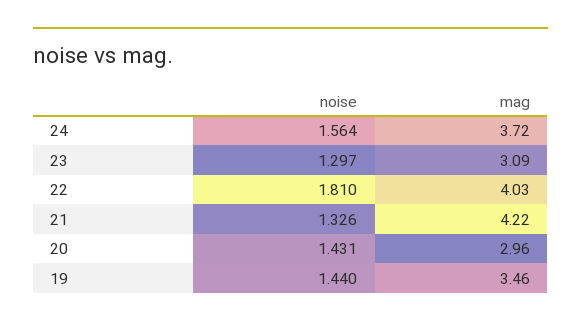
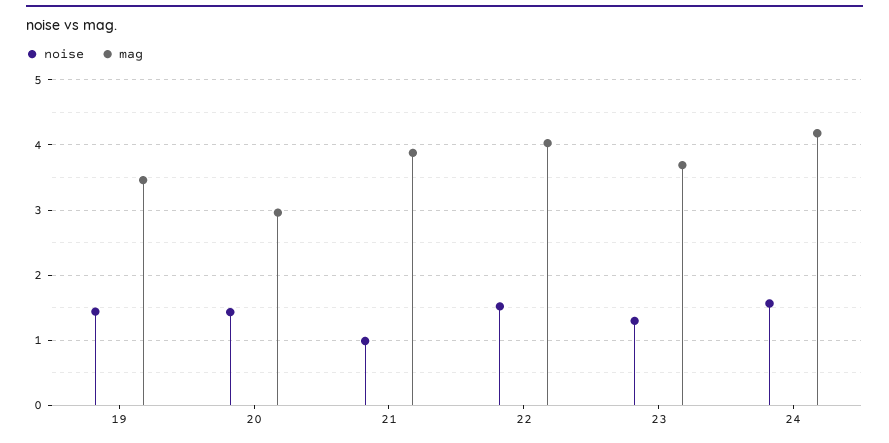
mag, 24: 3.72 -> 4.2
mag, 23: 3.09 -> 3.7
noise, 22: 1.81 -> 1.5
noise, 21: 1.326 -> 1
mag, 21: 4.22 -> 3.9

